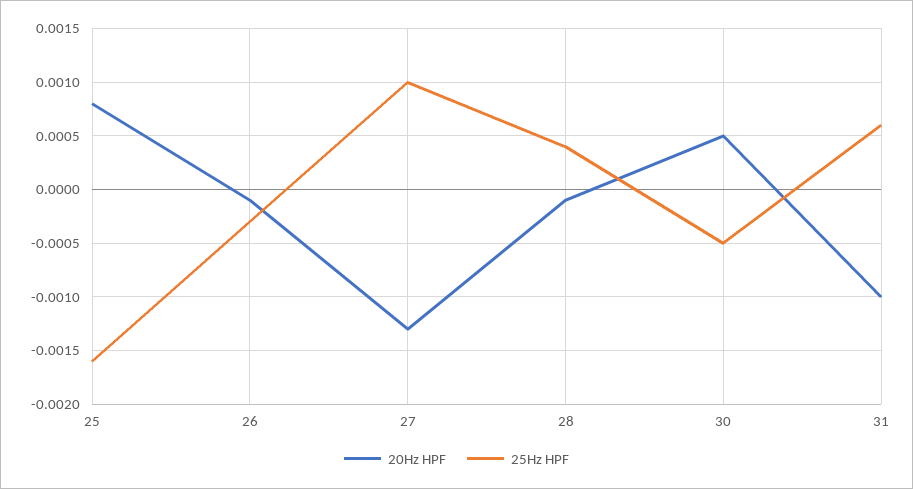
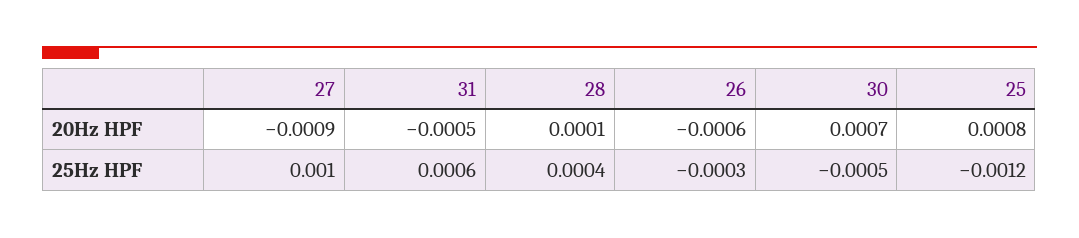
25Hz HPF, 25: -0.0016 -> -0.0012
20Hz HPF, 26: -0.0001 -> -0.0006
20Hz HPF, 27: -0.0013 -> -0.0009
20Hz HPF, 28: -0.0001 -> 0.0001
20Hz HPF, 30: 0.0005 -> 0.0007
20Hz HPF, 31: -0.001 -> -0.0005

